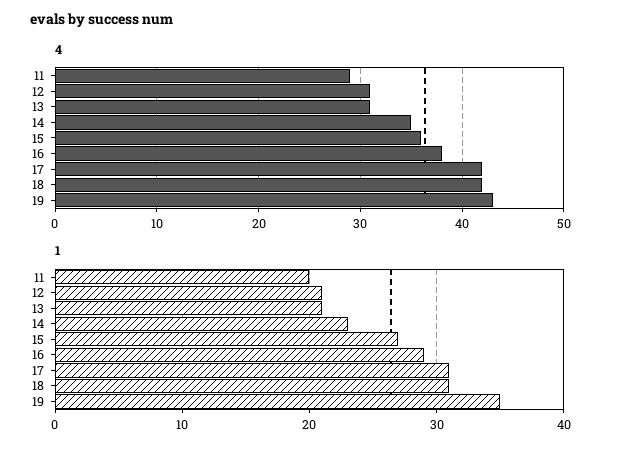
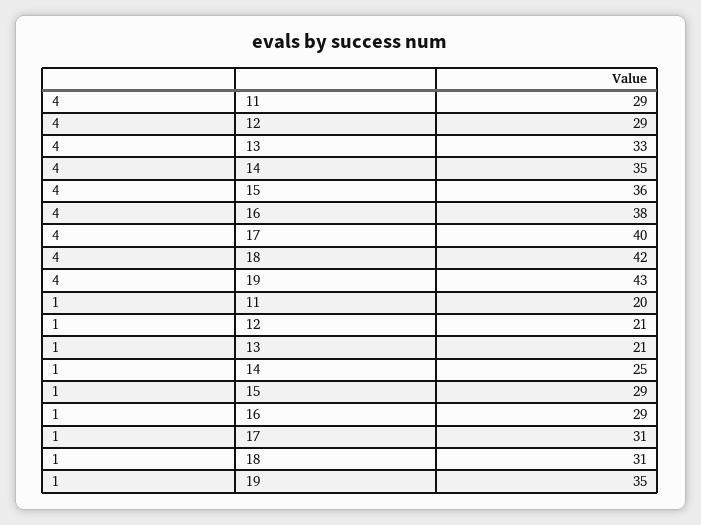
4, 12: 31 -> 29
4, 13: 31 -> 33
4, 17: 42 -> 40
1, 14: 23 -> 25
1, 15: 27 -> 29

